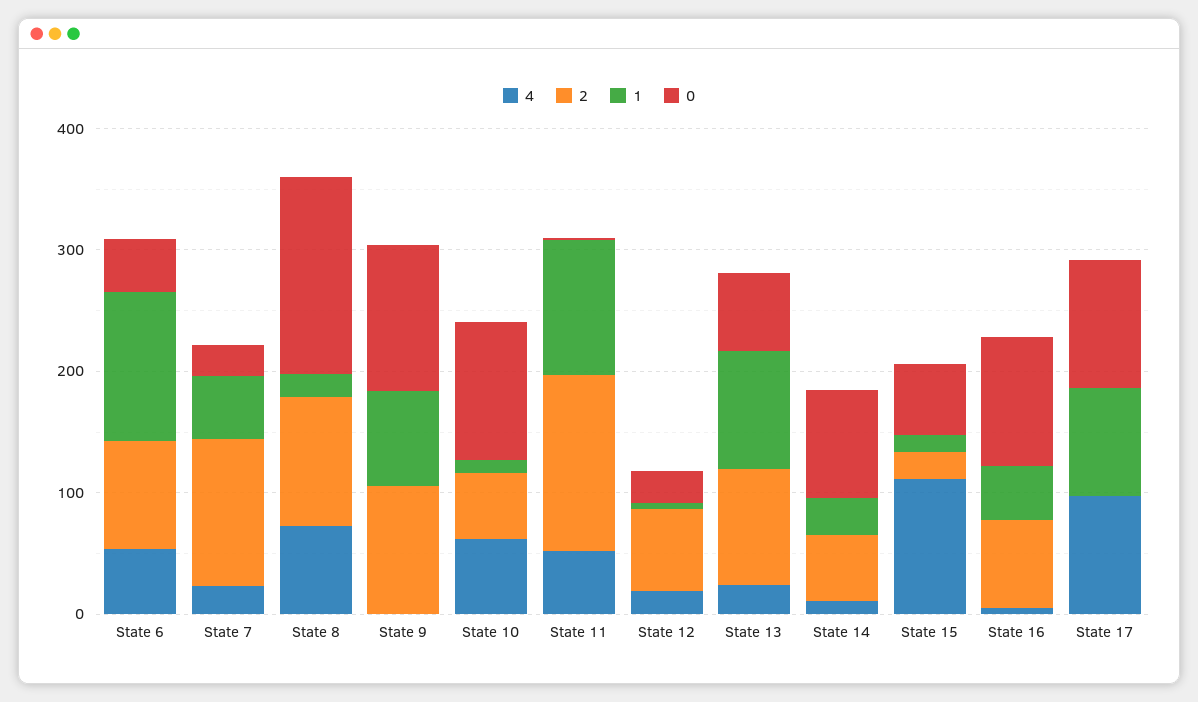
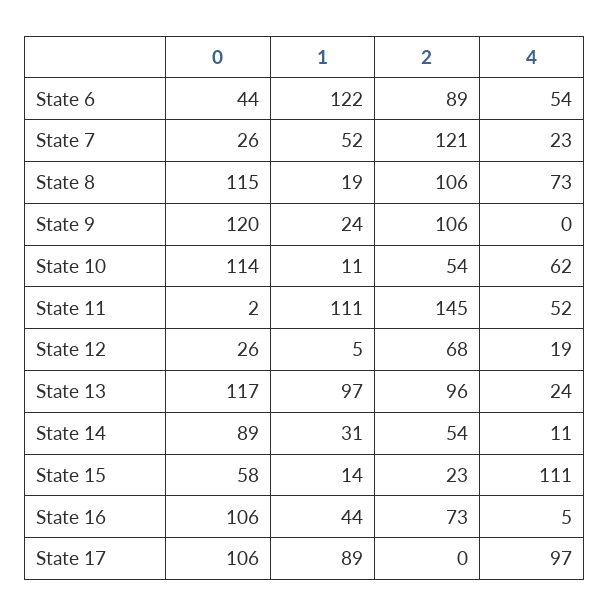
0, State 8: 160 -> 115
1, State 9: 80 -> 24
0, State 13: 60 -> 117

